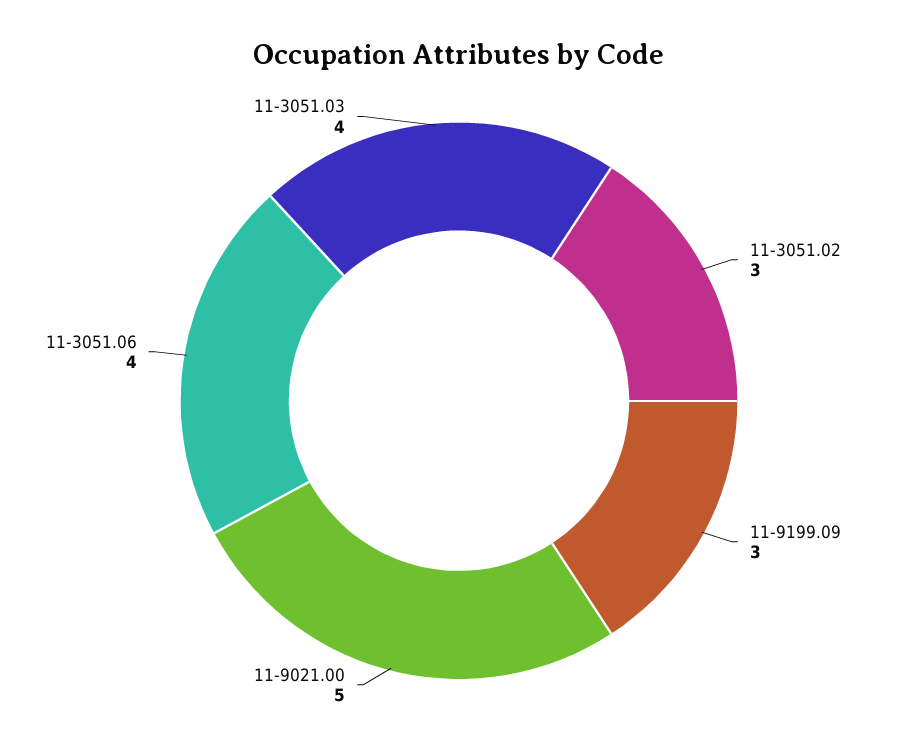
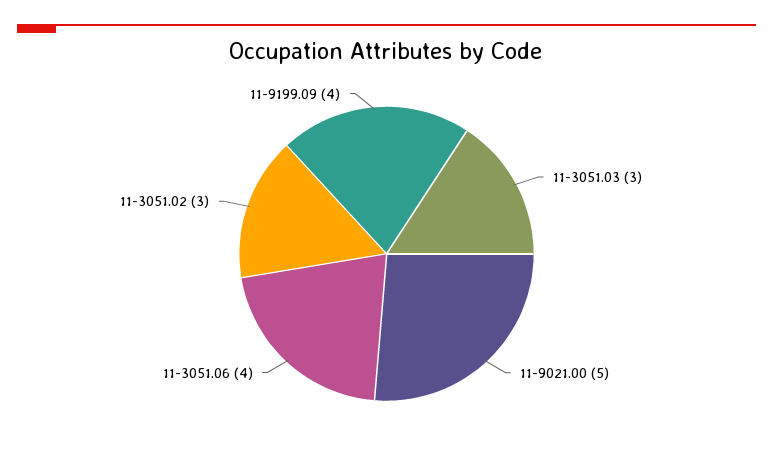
11-9199.09: 3 -> 4
11-3051.03: 4 -> 3

